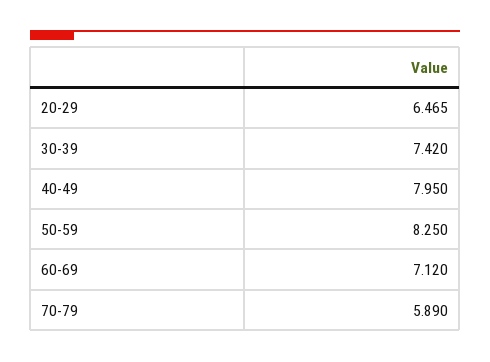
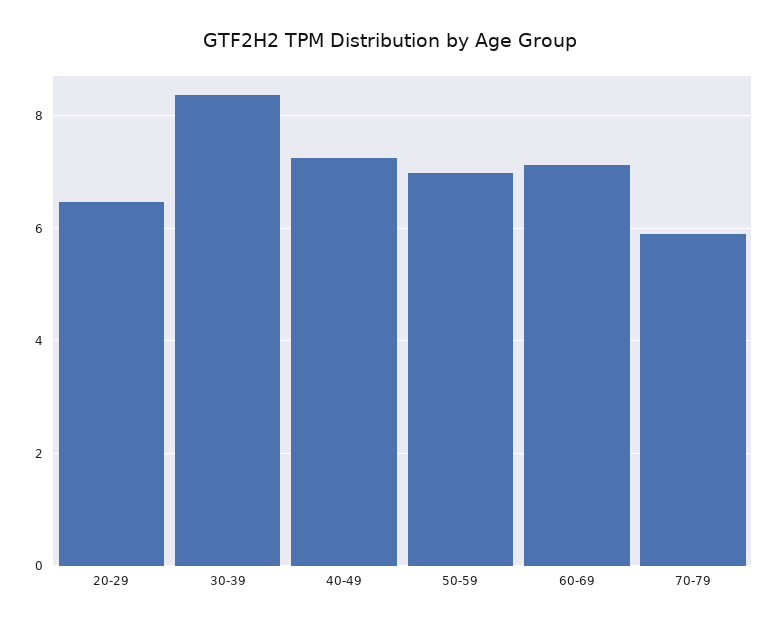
30-39: 7.42 -> 8.4
40-49: 7.95 -> 7.2
50-59: 8.25 -> 7

